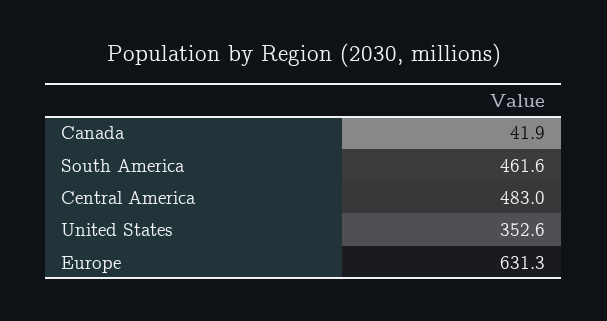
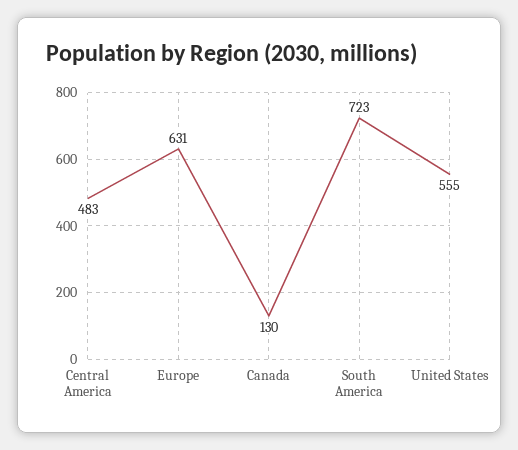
Canada: 41.9 -> 130
South America: 461.6 -> 723
United States: 352.6 -> 555

